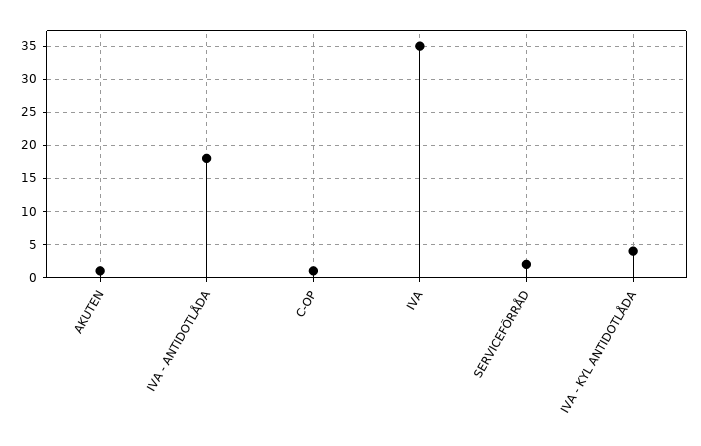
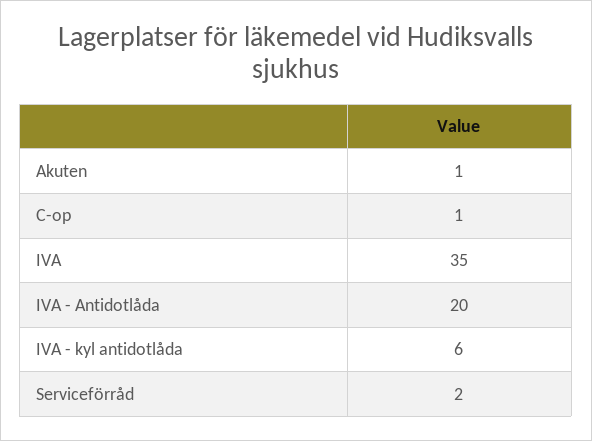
IVA - ANTIDOTLÅDA: 18 -> 20
IVA - KYL ANTIDOTLÅDA: 4 -> 6

